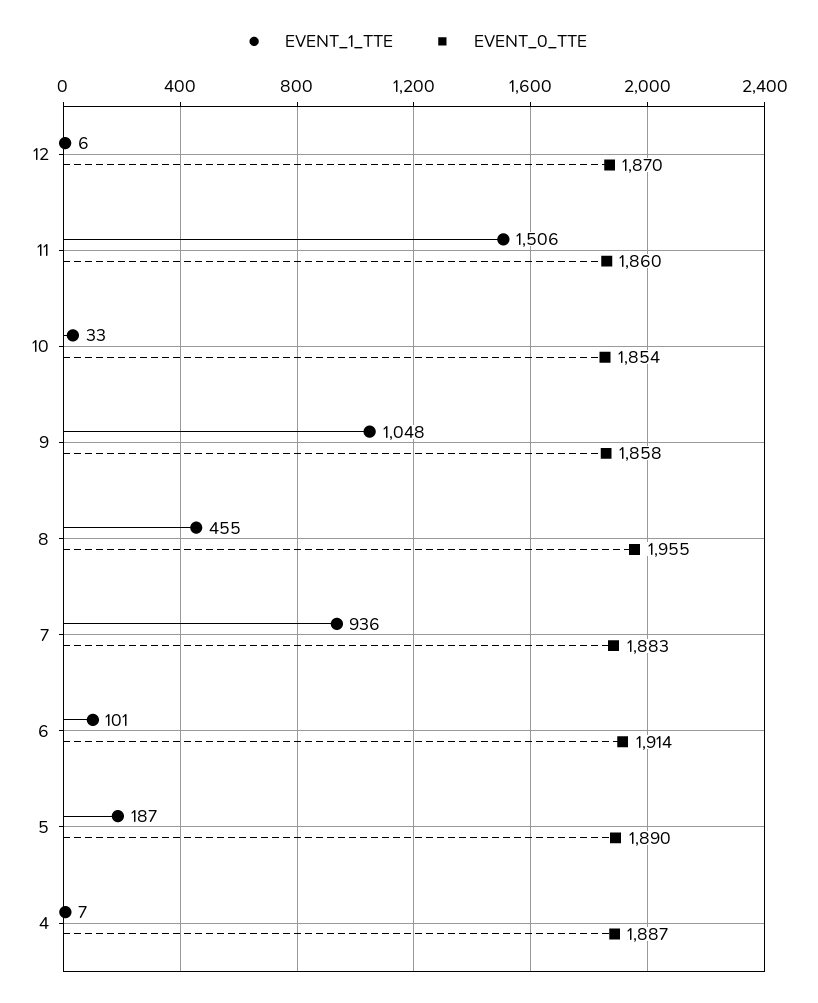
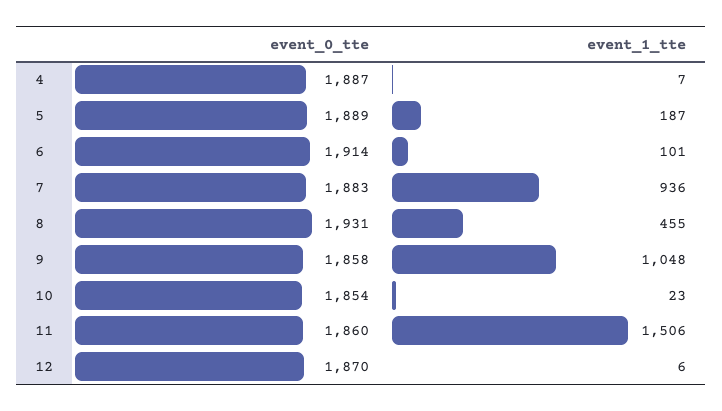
EVENT_1_TTE, 10: 33 -> 23
EVENT_0_TTE, 8: 1955 -> 1931
EVENT_0_TTE, 5: 1890 -> 1889

